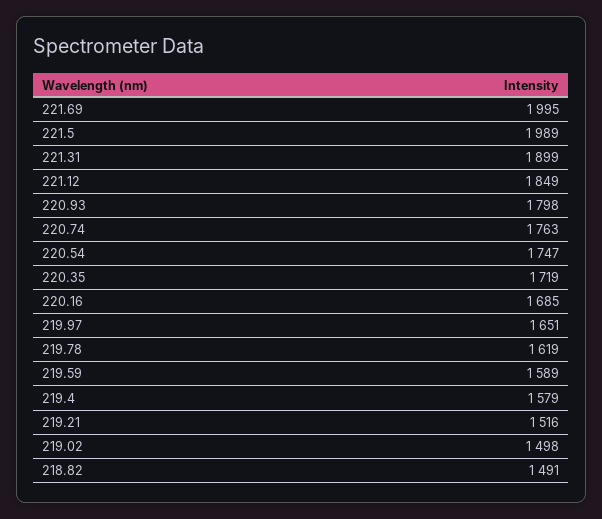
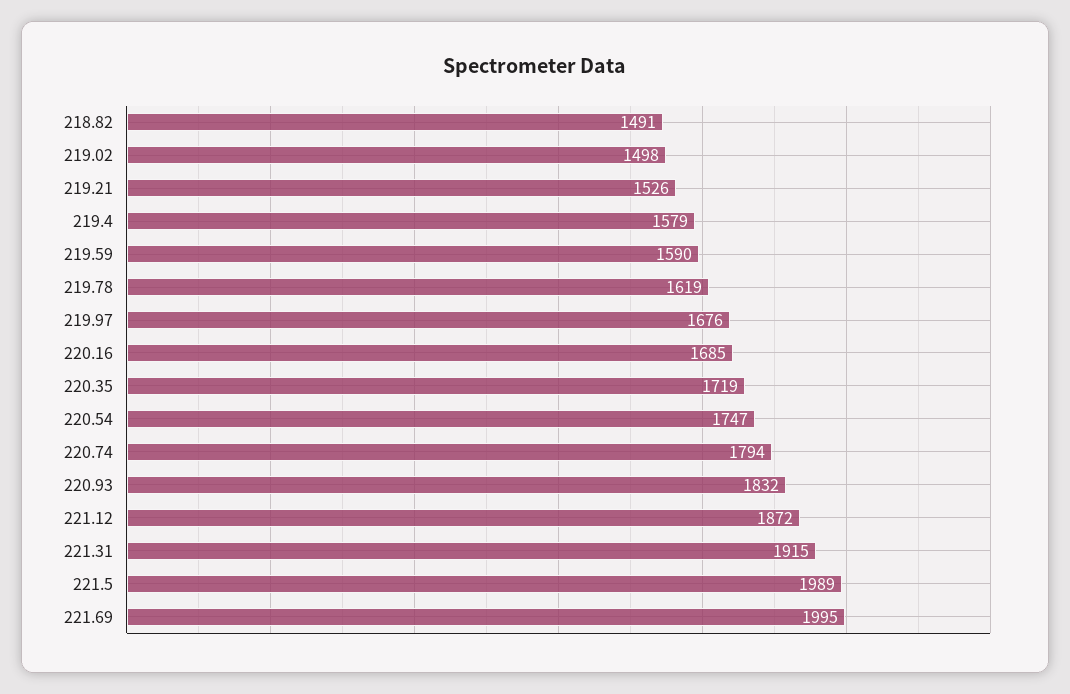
221.31: 1899 -> 1915
221.12: 1849 -> 1872
220.93: 1798 -> 1832
220.74: 1763 -> 1794
219.97: 1651 -> 1676
219.59: 1589 -> 1590
219.21: 1516 -> 1526

